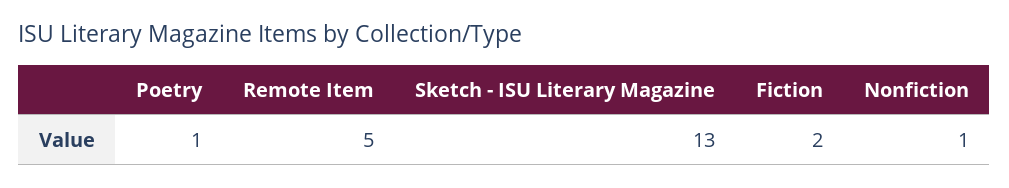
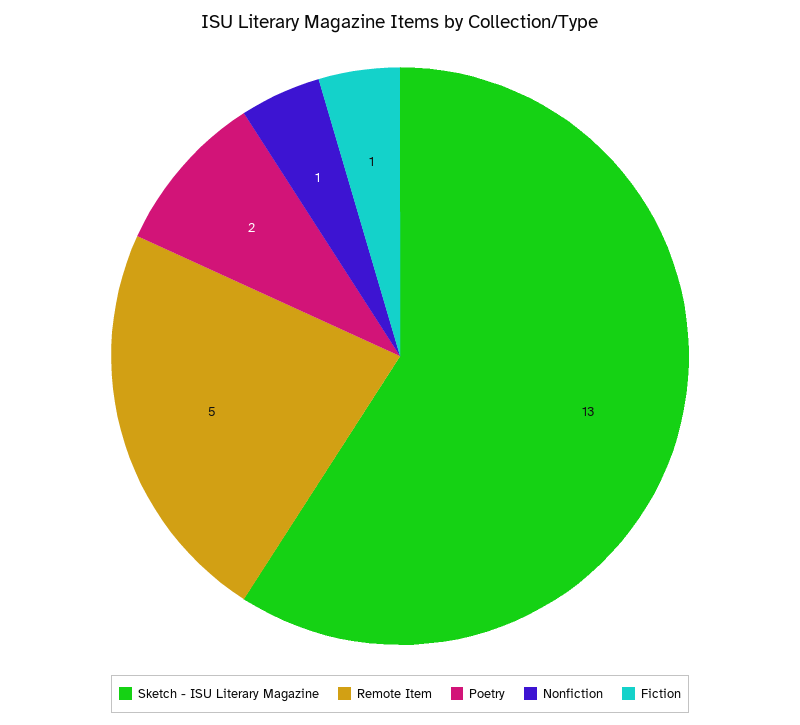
Poetry: 1 -> 2
Fiction: 2 -> 1

